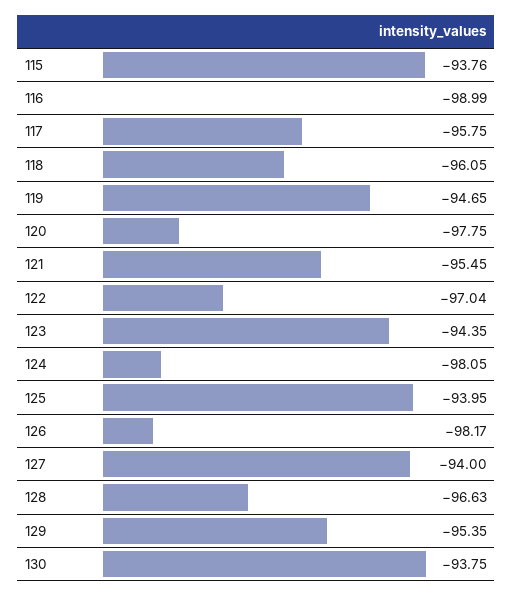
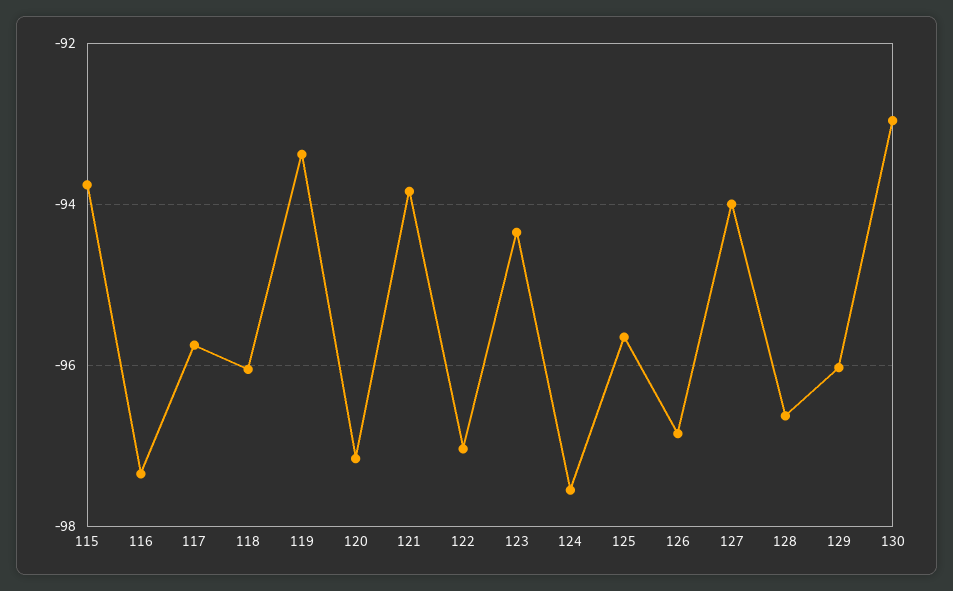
116: -98.99 -> -97.4
119: -94.65 -> -93.4
120: -97.75 -> -97.2
121: -95.45 -> -93.8
124: -98.05 -> -97.6
125: -93.95 -> -95.6
126: -98.17 -> -96.8
129: -95.35 -> -96
130: -93.75 -> -93

